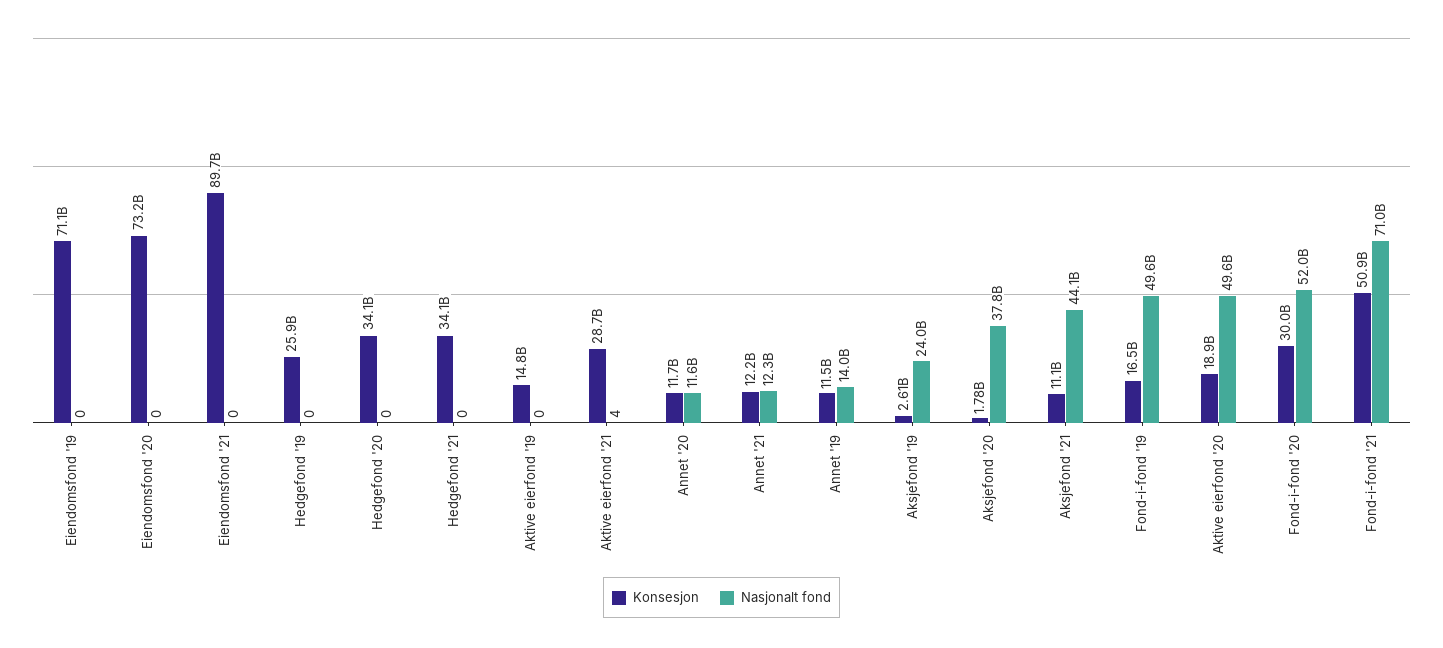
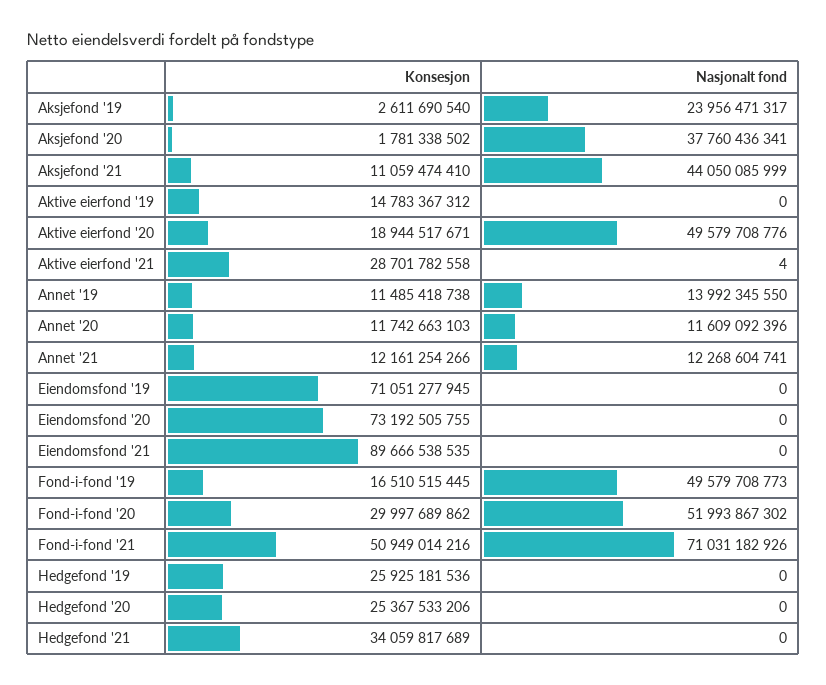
Konsesjon, Hedgefond '20: 34100000000 -> 25367533206

